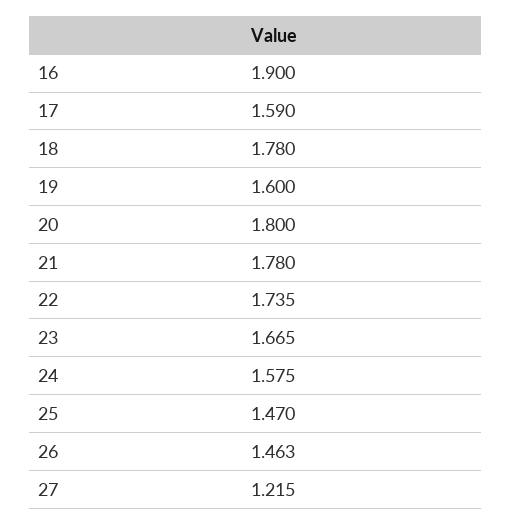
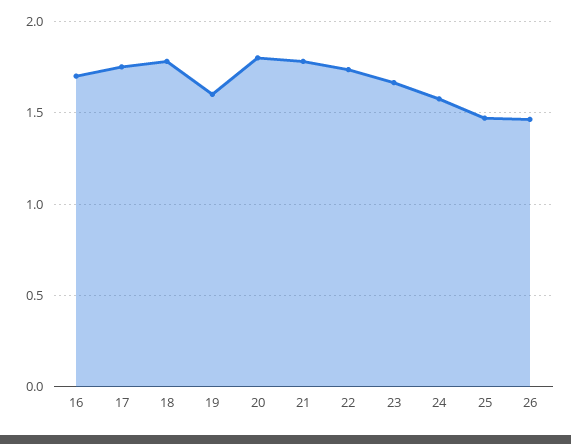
16: 1.9 -> 1.7
17: 1.59 -> 1.75
27: 1.215 -> none

